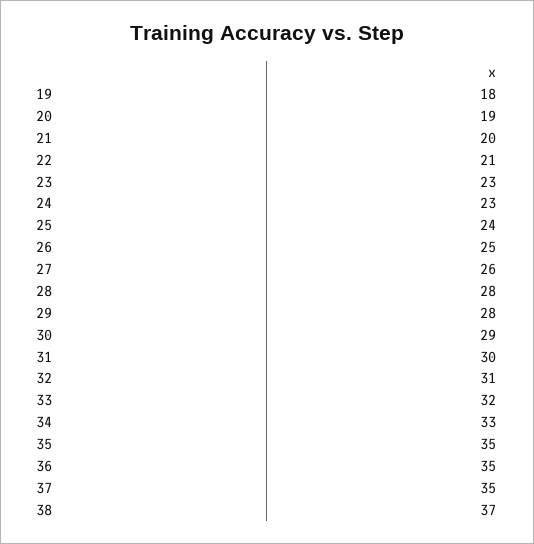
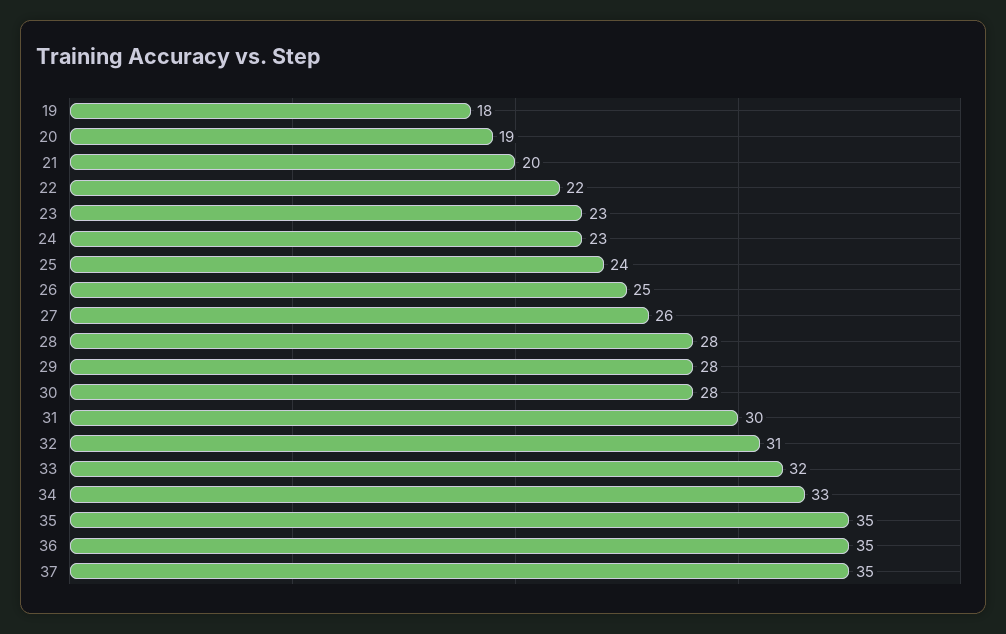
22: 21 -> 22
30: 29 -> 28
38: 37 -> none

